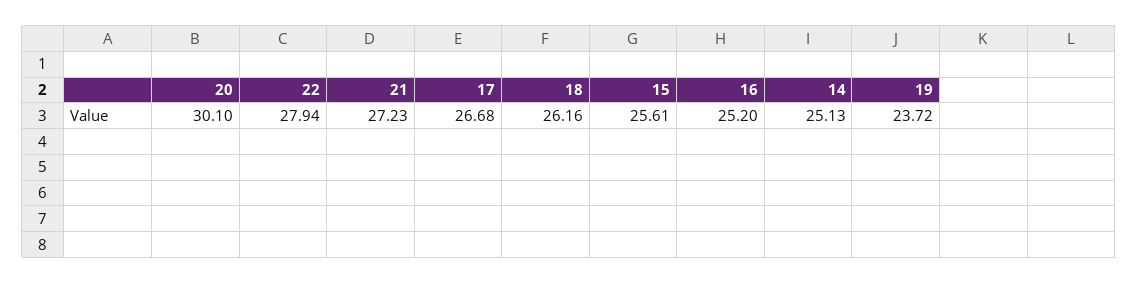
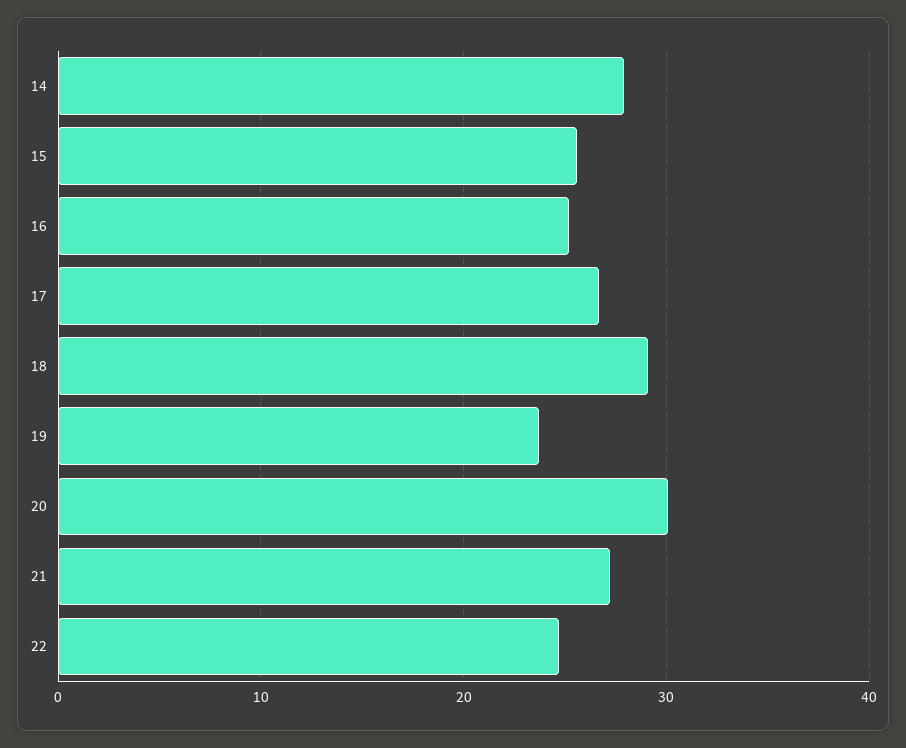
22: 27.94 -> 25
18: 26.16 -> 29
14: 25.13 -> 28

